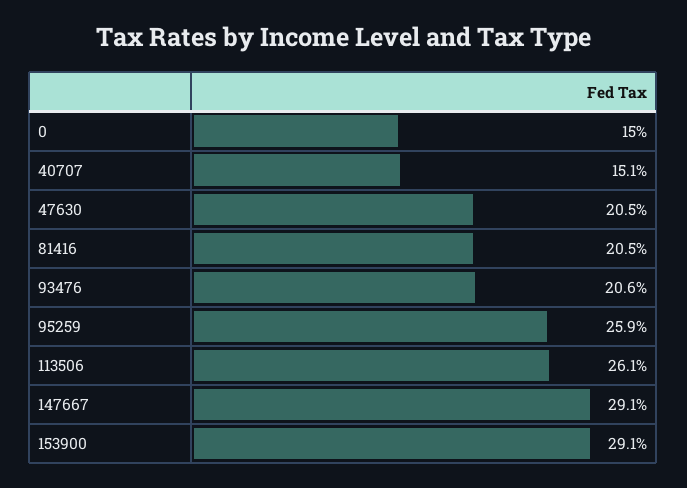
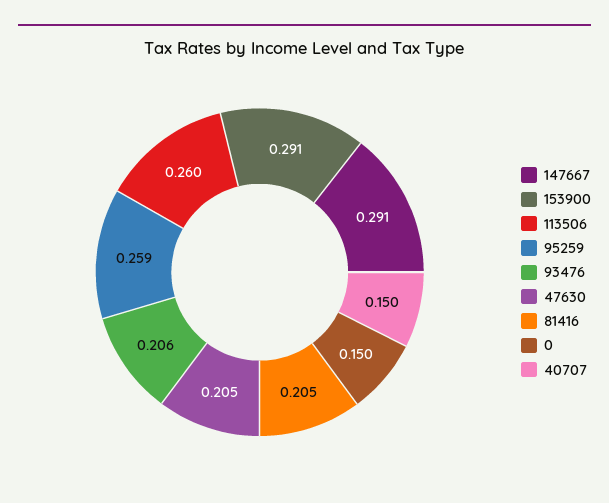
40707: 0.151 -> 0.15
113506: 0.261 -> 0.26

